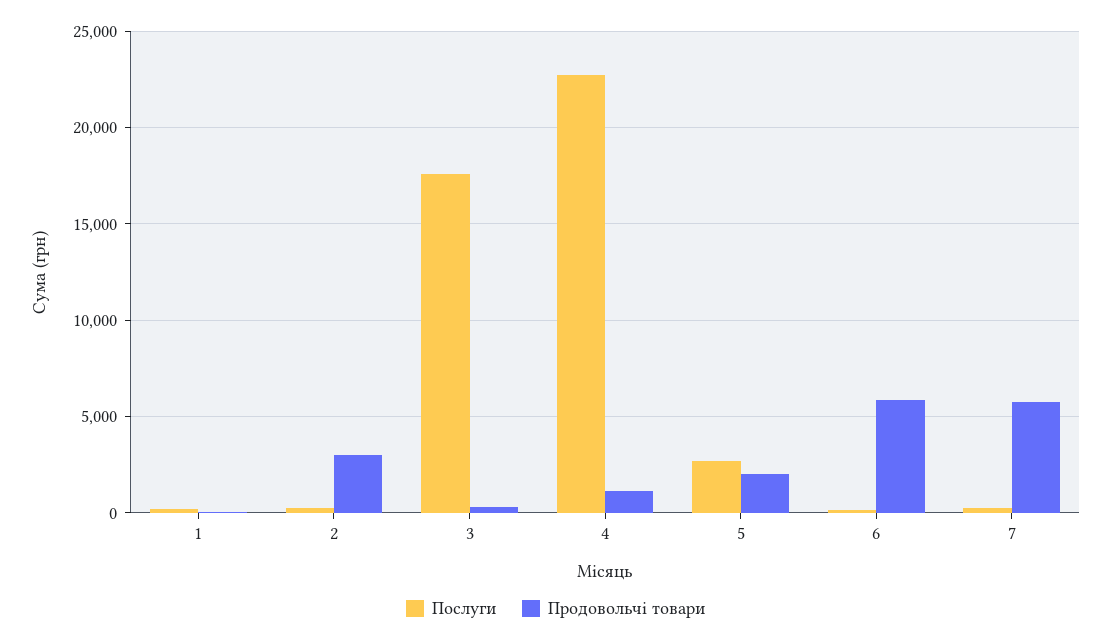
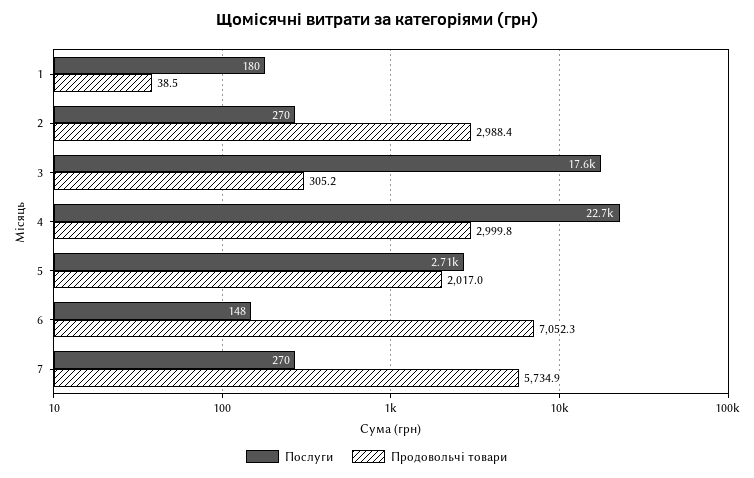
Продовольчі товари, 4: 1000 -> 2999.8
Продовольчі товари, 6: 6000 -> 7052.3

